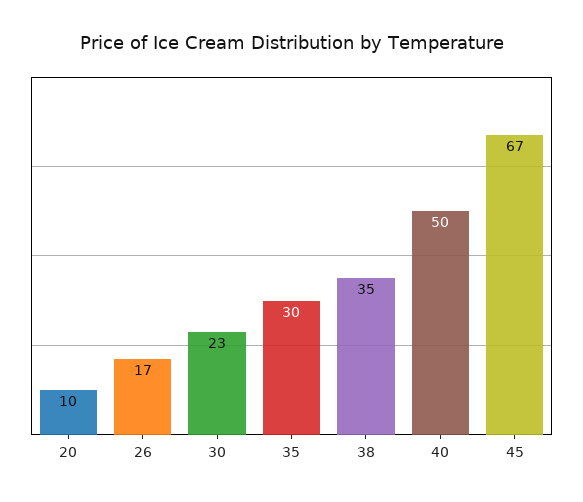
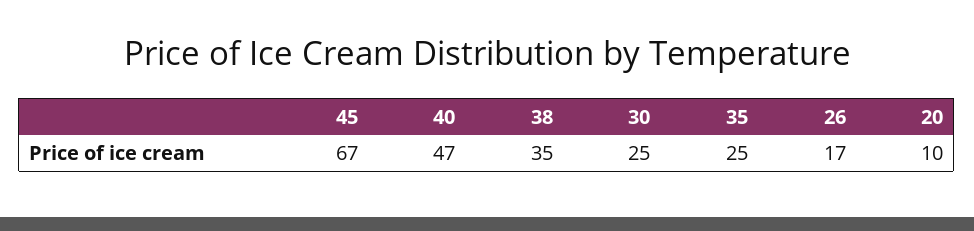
30: 23 -> 25
35: 30 -> 25
40: 50 -> 47

